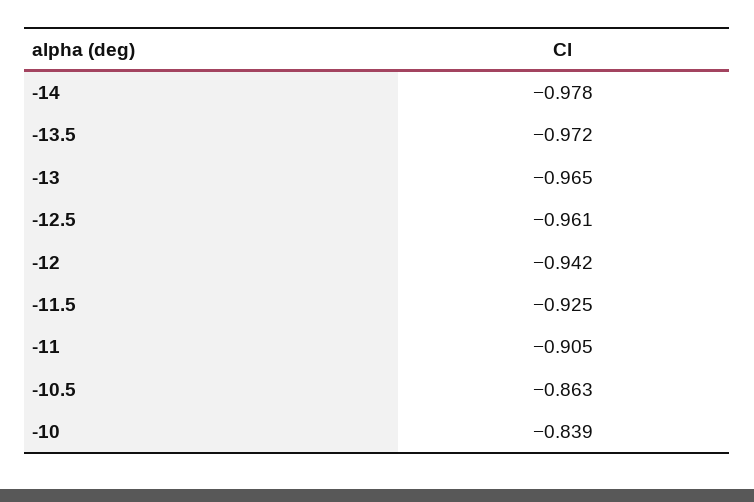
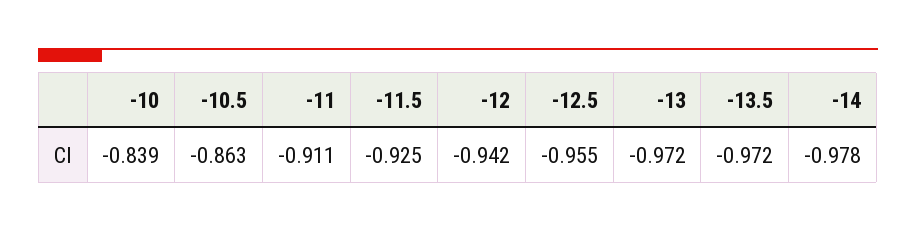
-13: -0.965 -> -0.972
-12.5: -0.961 -> -0.955
-11: -0.905 -> -0.911

